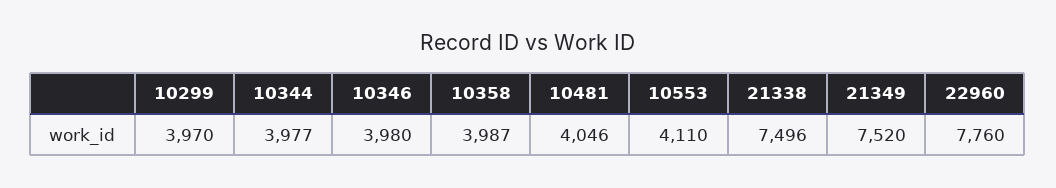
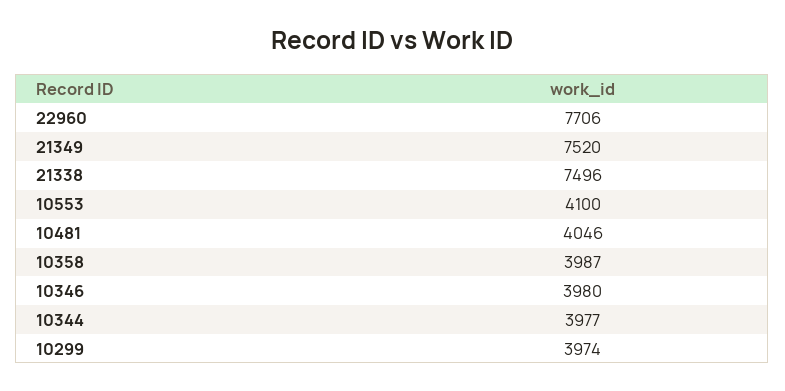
10299: 3970 -> 3974
10553: 4110 -> 4100
22960: 7760 -> 7706

